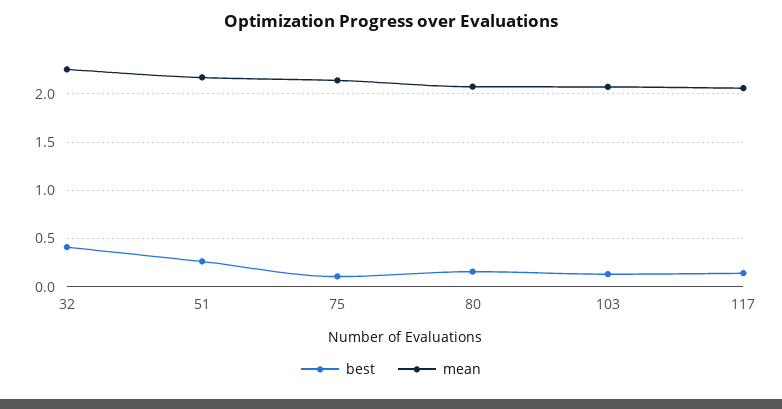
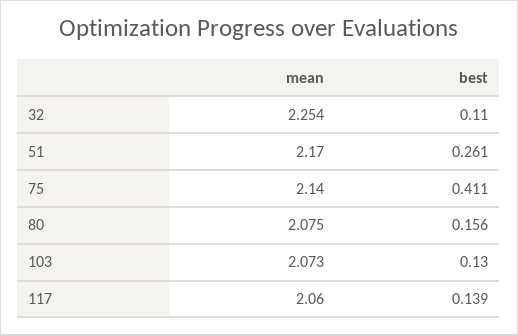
best, 32: 0.4 -> 0.11
best, 75: 0.1 -> 0.411

